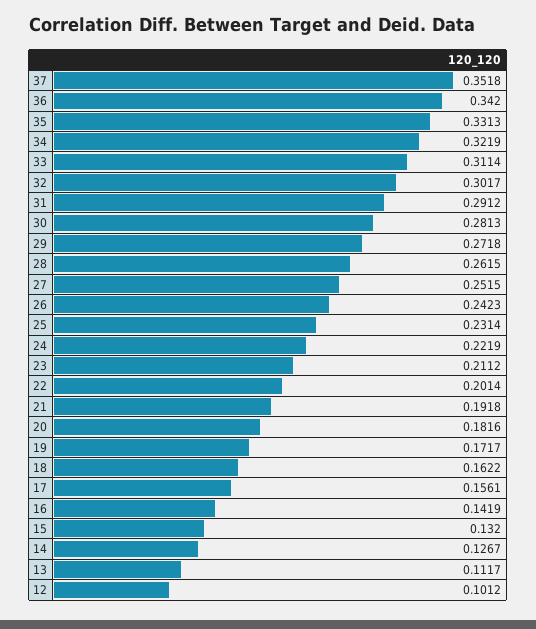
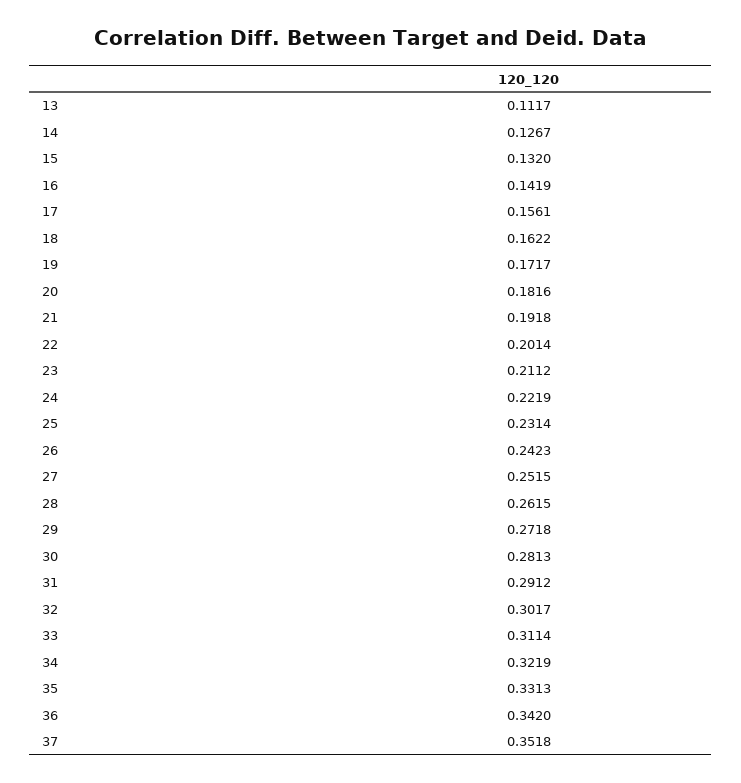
12: 0.1012 -> none

